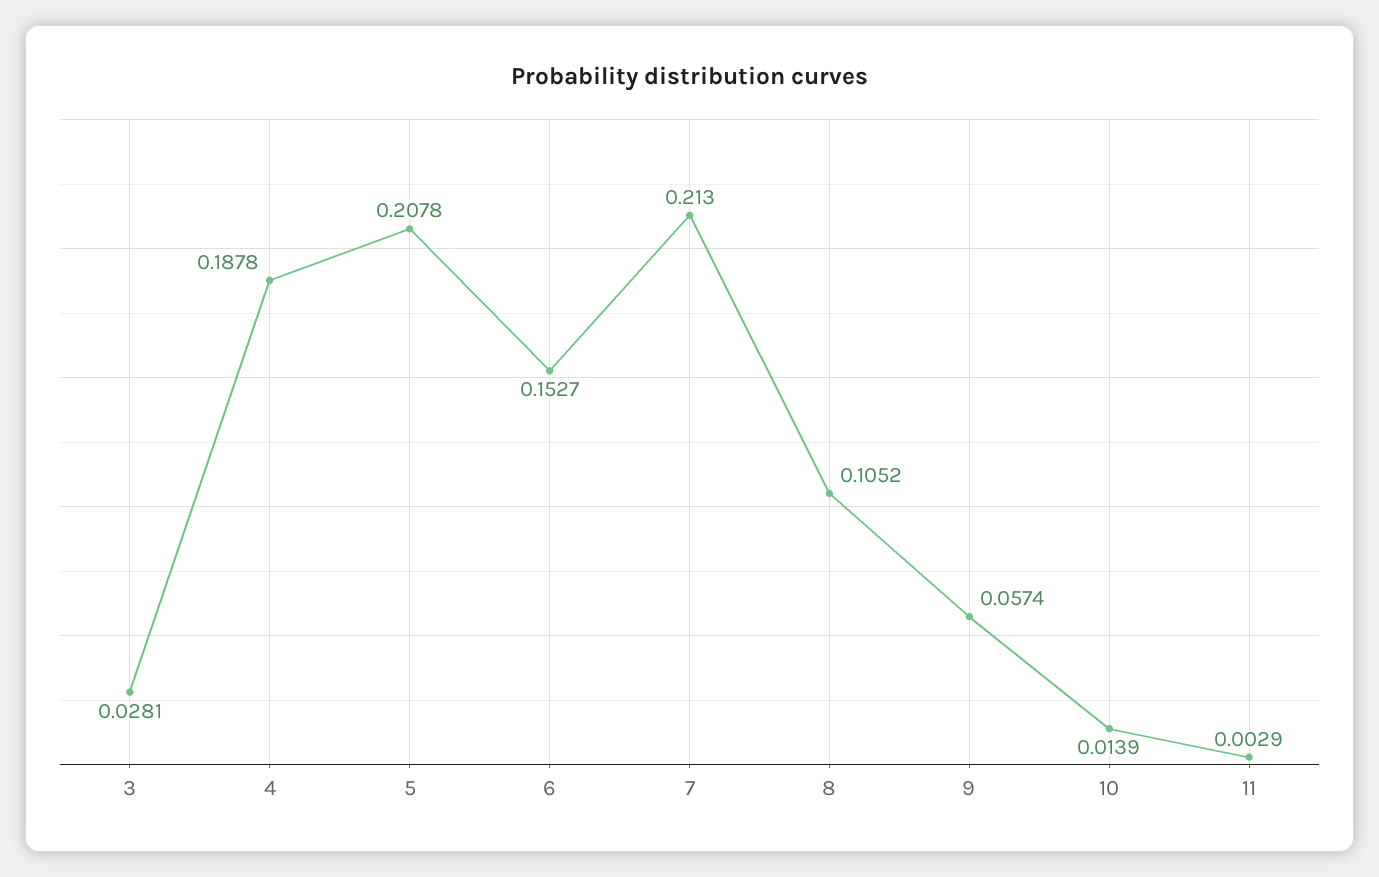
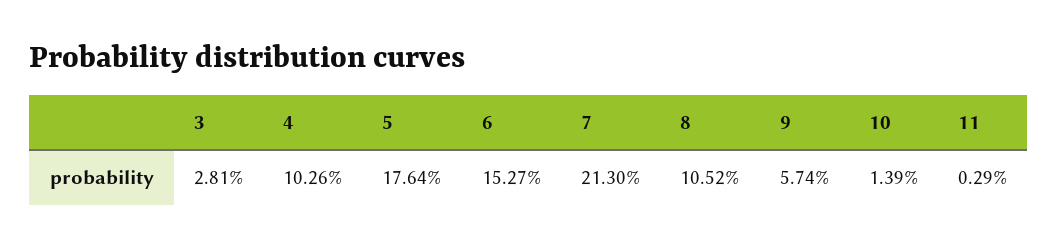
4: 0.1878 -> 0.1026
5: 0.2078 -> 0.1764

